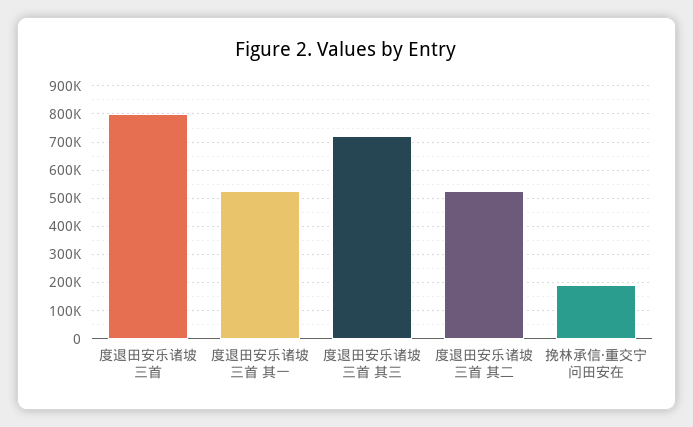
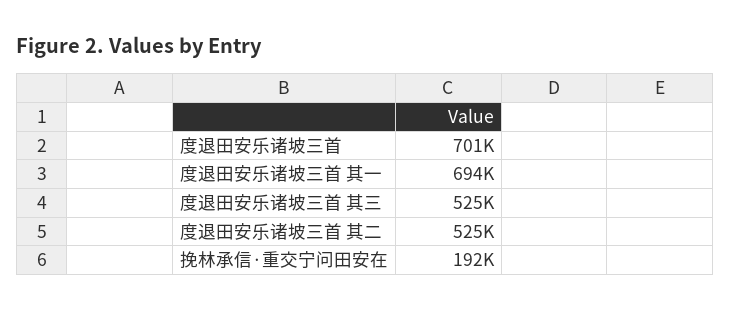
度退田安乐诸坡三首: 800000 -> 701000
度退田安乐诸坡三首 其一: 525000 -> 694000
度退田安乐诸坡三首 其三: 725000 -> 525000

